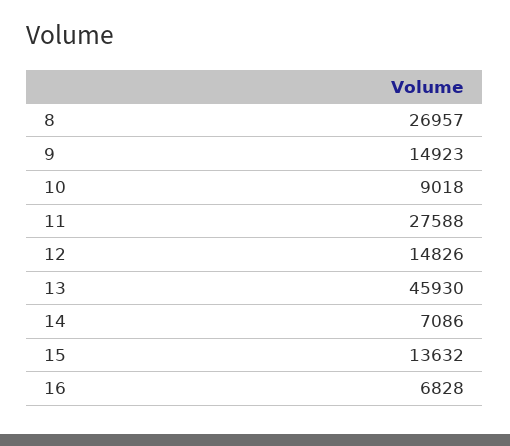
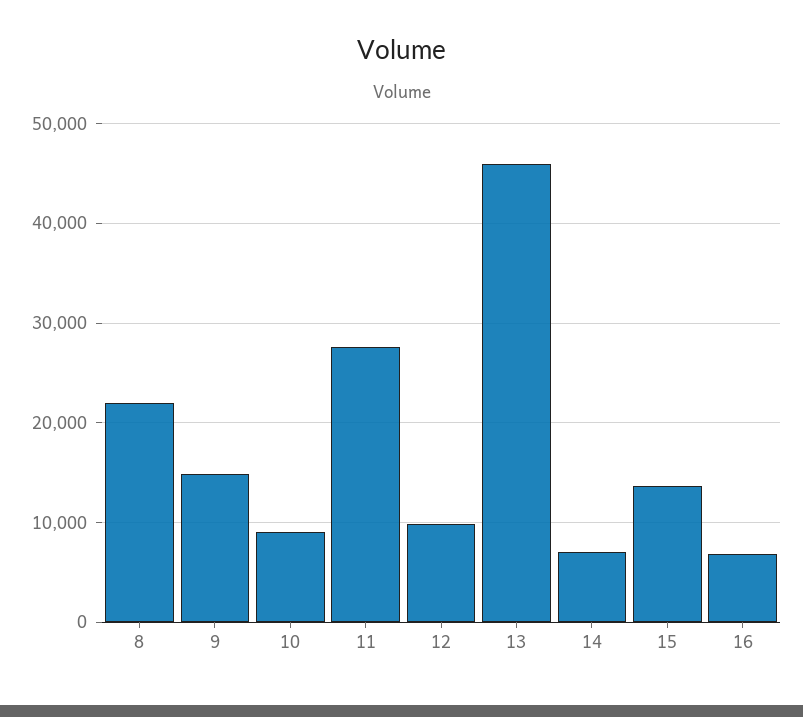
8: 26957 -> 22000
12: 14826 -> 10000

